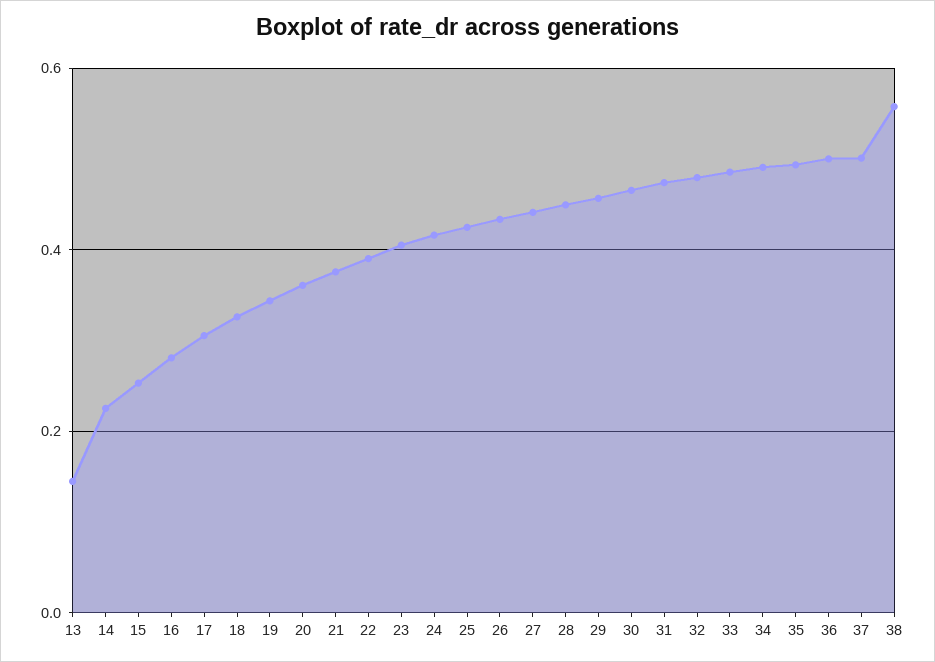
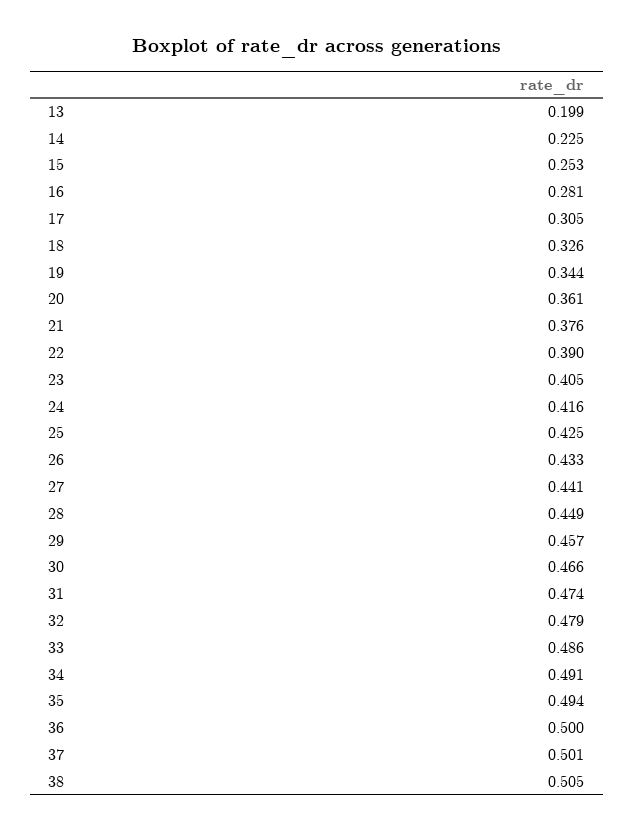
13: 0.14 -> 0.199
38: 0.56 -> 0.505

